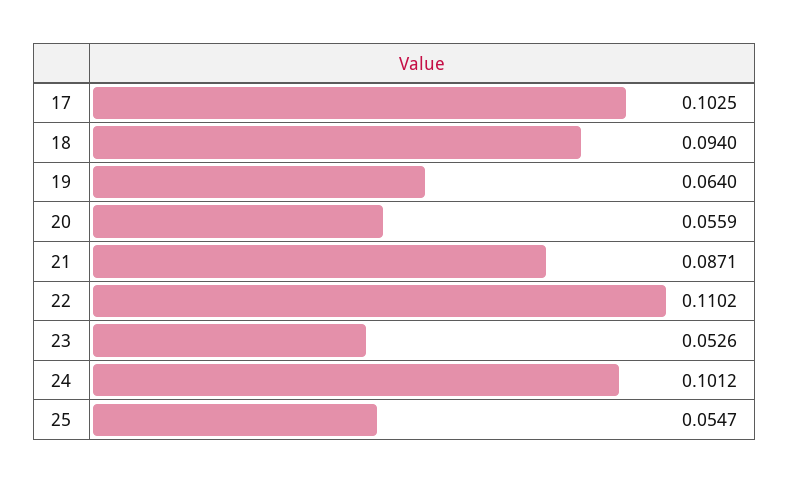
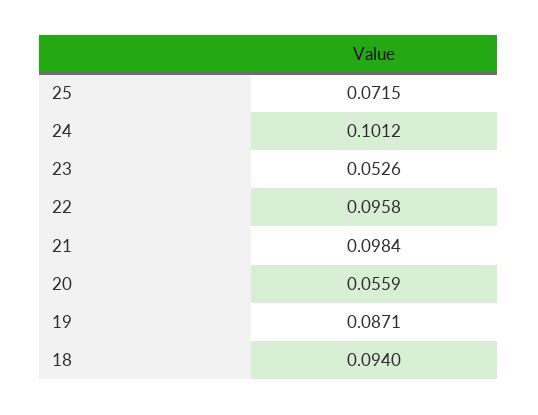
17: 0.1025 -> none
19: 0.064 -> 0.0871
21: 0.0871 -> 0.0984
22: 0.1102 -> 0.0958
25: 0.0547 -> 0.0715

